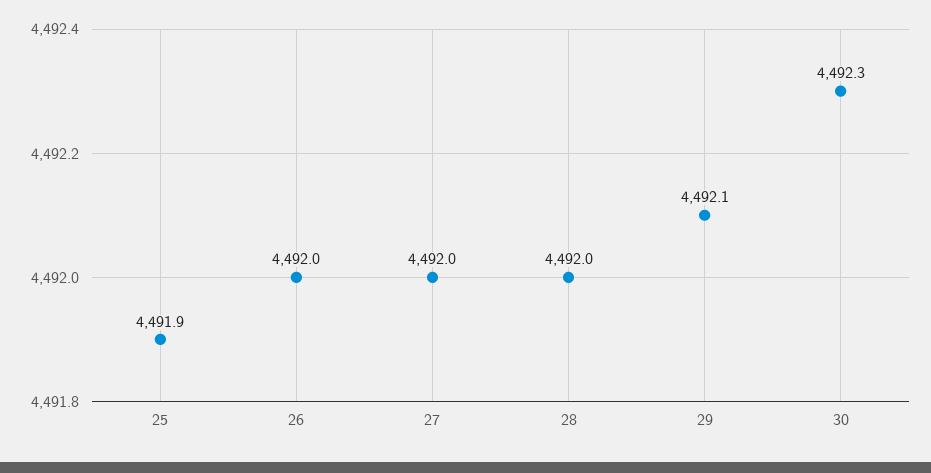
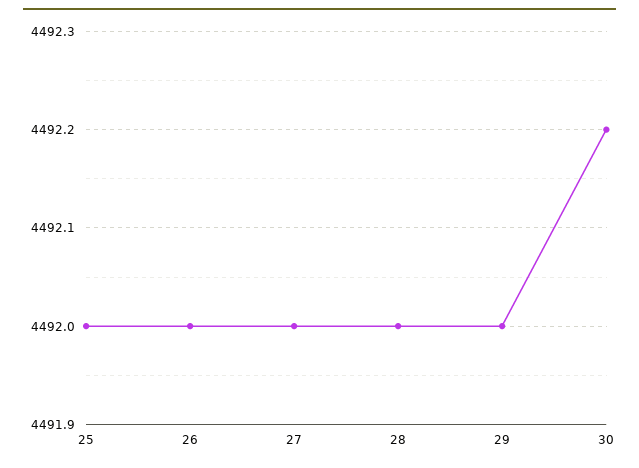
25: 4491.9 -> 4492
29: 4492.1 -> 4492
30: 4492.3 -> 4492.2

